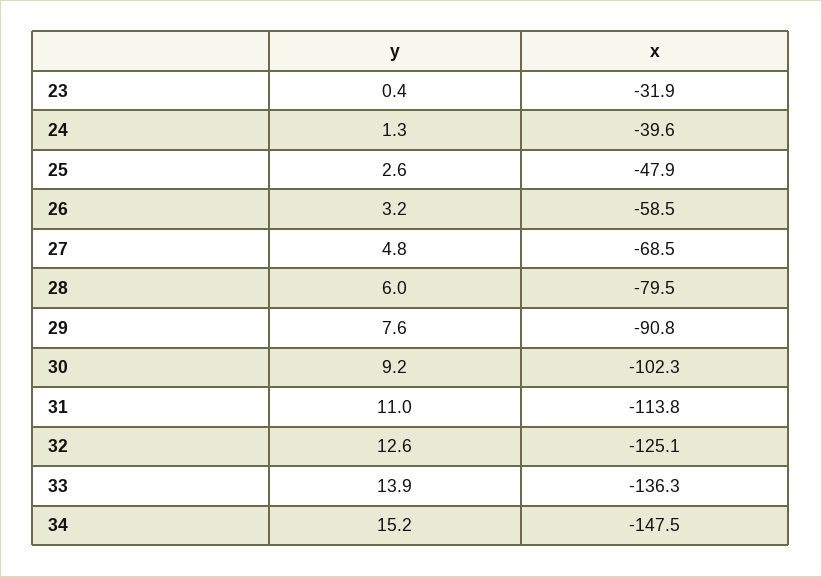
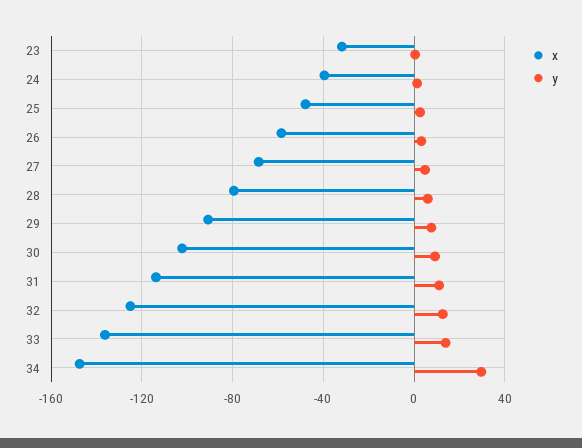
y, 34: 15.2 -> 30

